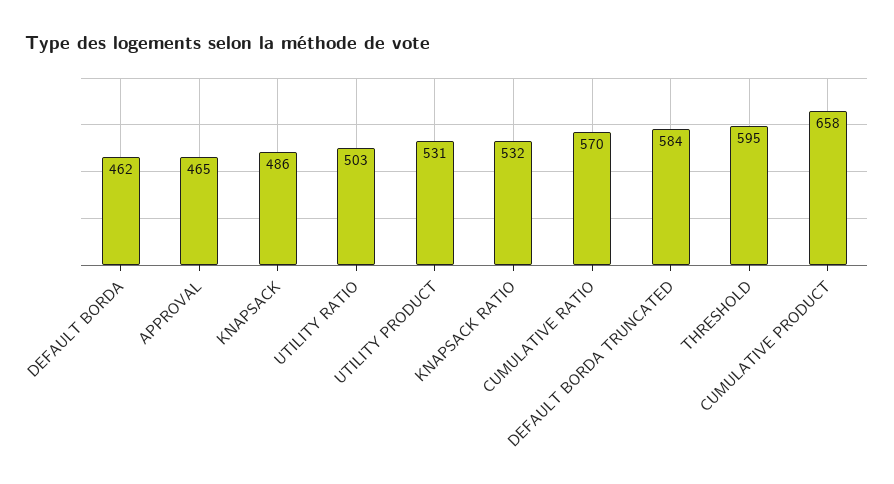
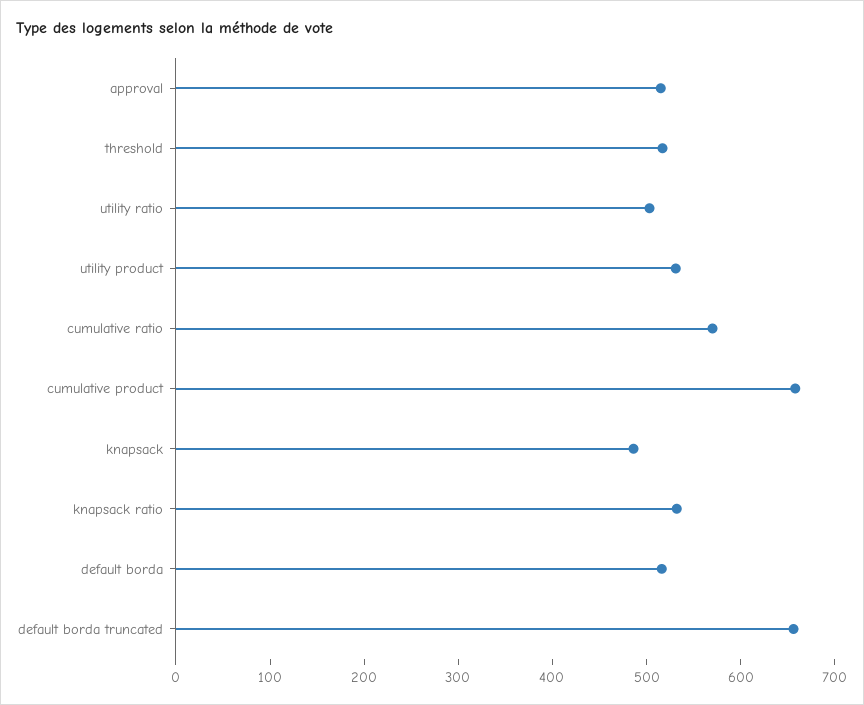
DEFAULT BORDA: 462 -> 520
APPROVAL: 465 -> 520
DEFAULT BORDA TRUNCATED: 584 -> 660
THRESHOLD: 595 -> 520

